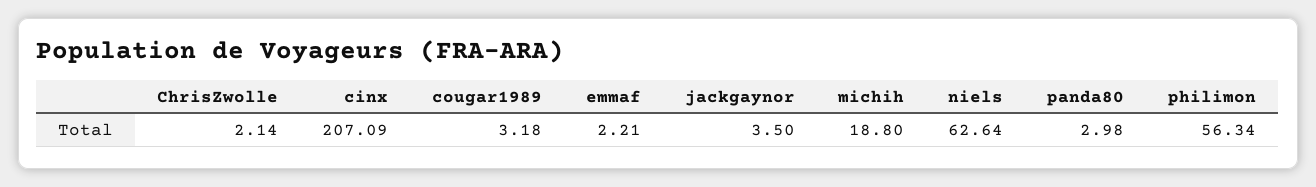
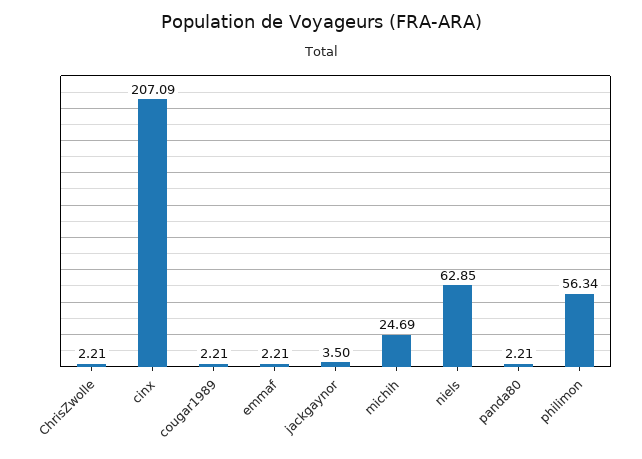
ChrisZwolle: 2.14 -> 2.21
cougar1989: 3.18 -> 2.21
michih: 18.8 -> 24.69
niels: 62.64 -> 62.85
panda80: 2.98 -> 2.21

